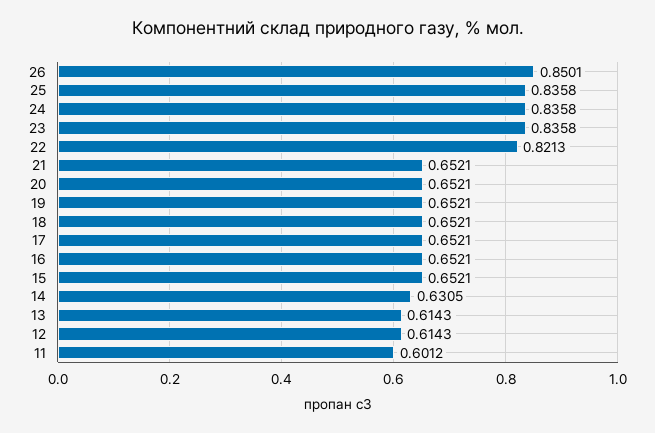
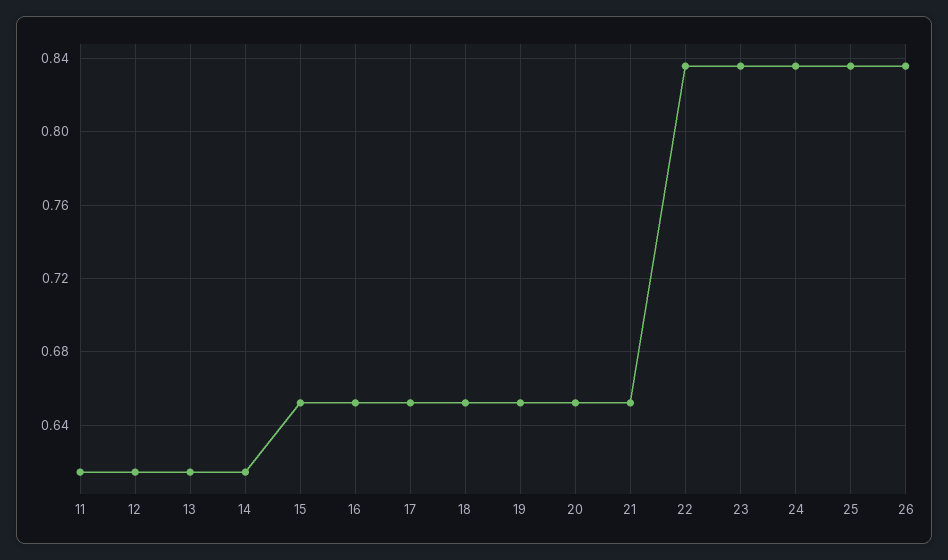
26: 0.8501 -> 0.835
22: 0.8213 -> 0.835
14: 0.6305 -> 0.615
11: 0.6012 -> 0.615

